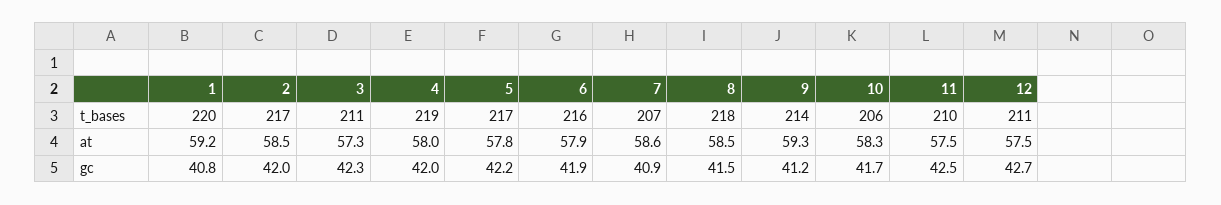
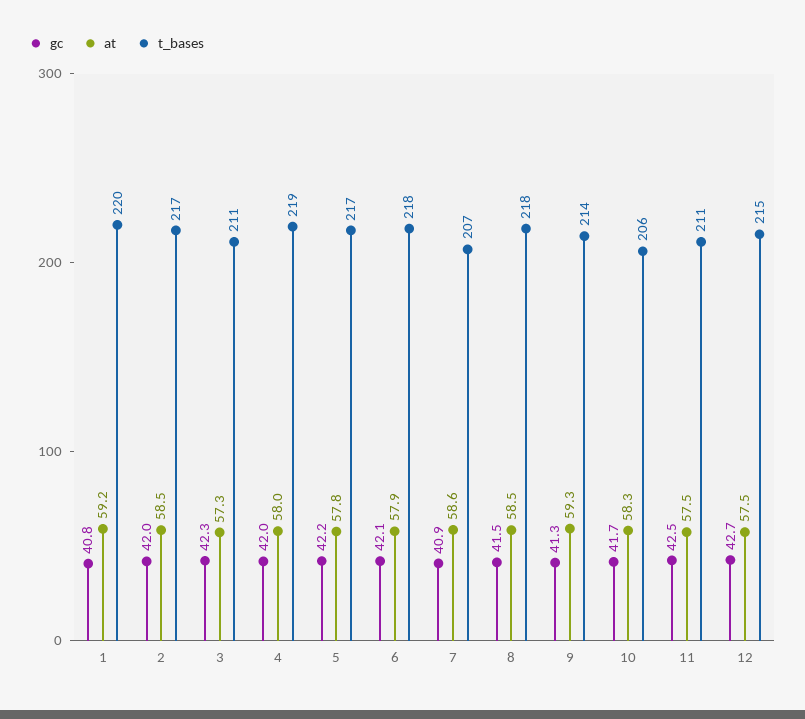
t_bases, 6: 216 -> 218
t_bases, 11: 210 -> 211
t_bases, 12: 211 -> 215
gc, 6: 41.9 -> 42.1
gc, 9: 41.2 -> 41.3

